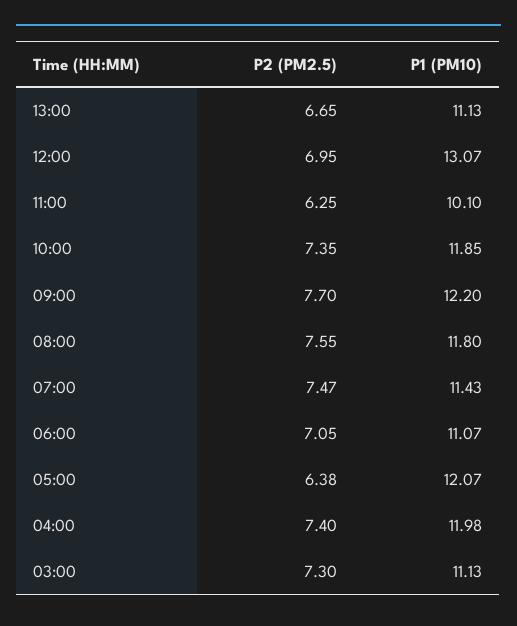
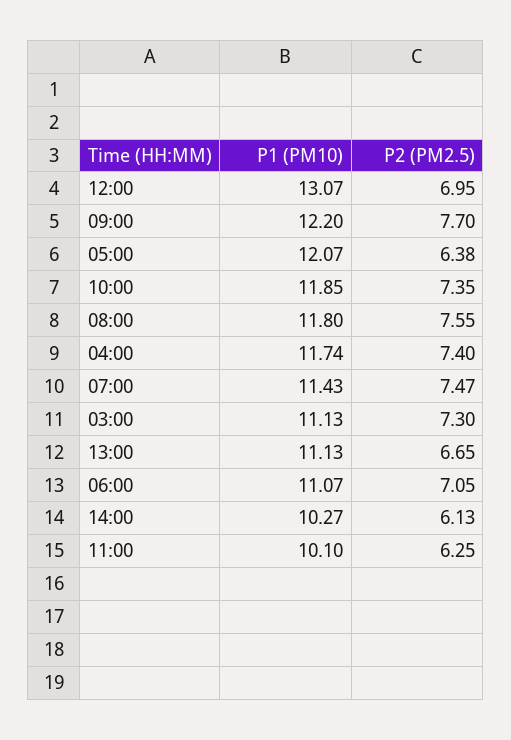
P1 (PM10), 04:00: 11.98 -> 11.74
P1 (PM10), 14:00: none -> 10.27
P2 (PM2.5), 14:00: none -> 6.13

